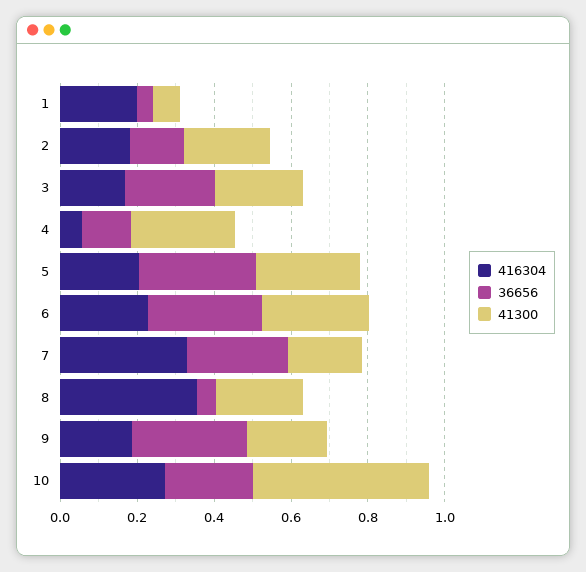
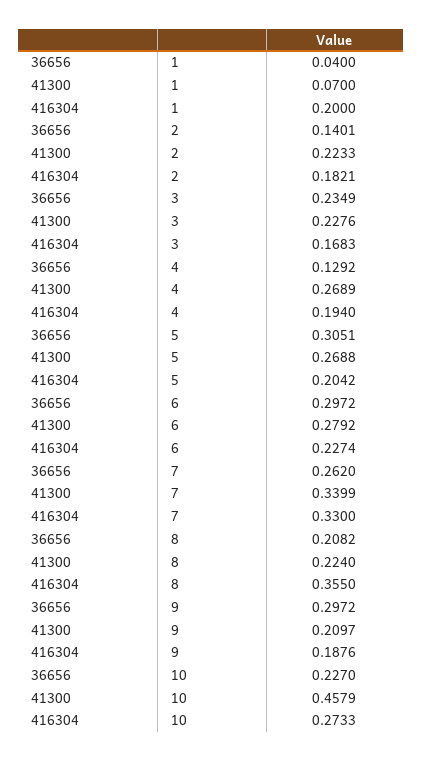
416304, 4: 0.05 -> 0.194
41300, 7: 0.2 -> 0.3399
36656, 8: 0.05 -> 0.2082

